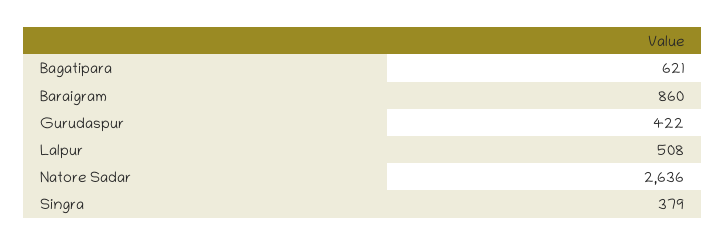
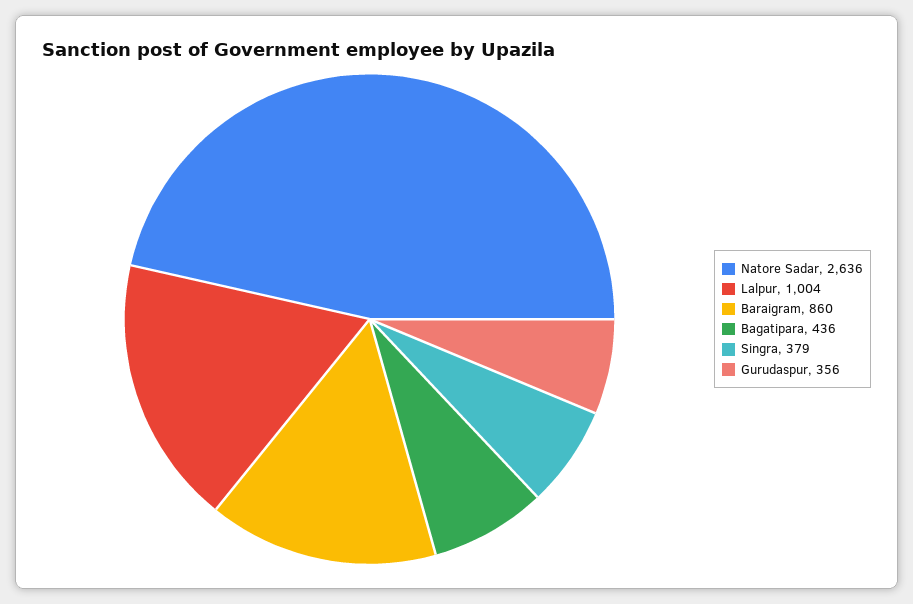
Bagatipara: 621 -> 436
Gurudaspur: 422 -> 356
Lalpur: 508 -> 1004

